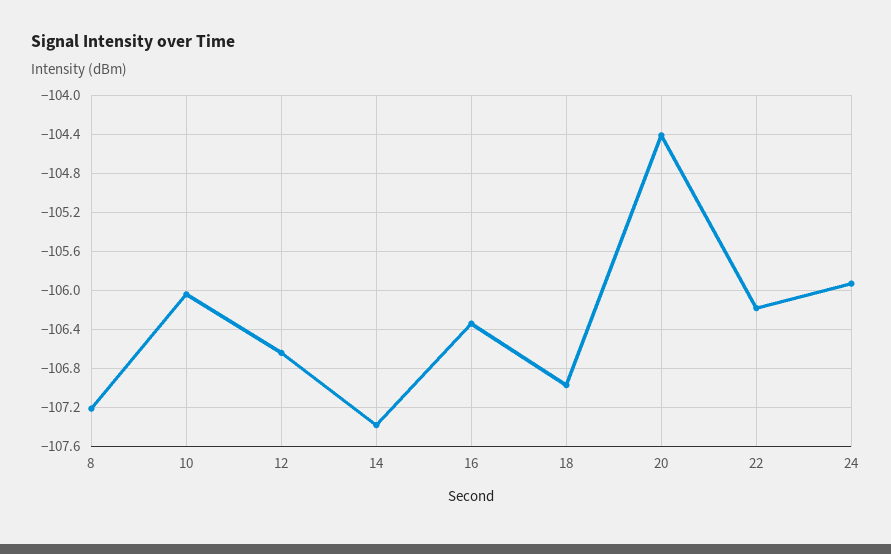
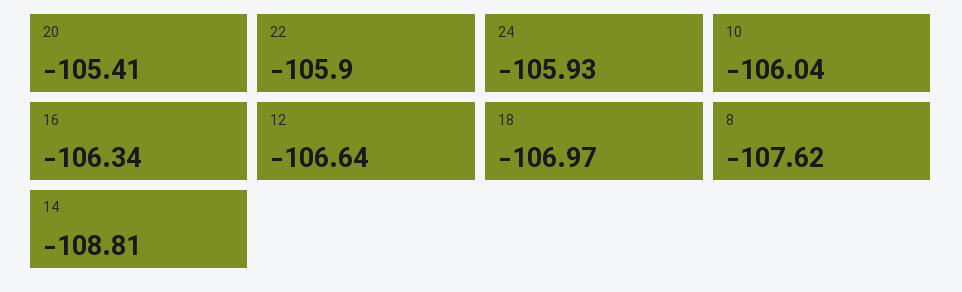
8: -107.2 -> -107.62
14: -107.4 -> -108.81
20: -104.4 -> -105.41
22: -106.2 -> -105.9

